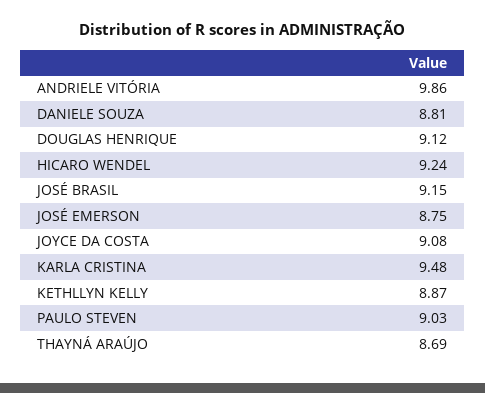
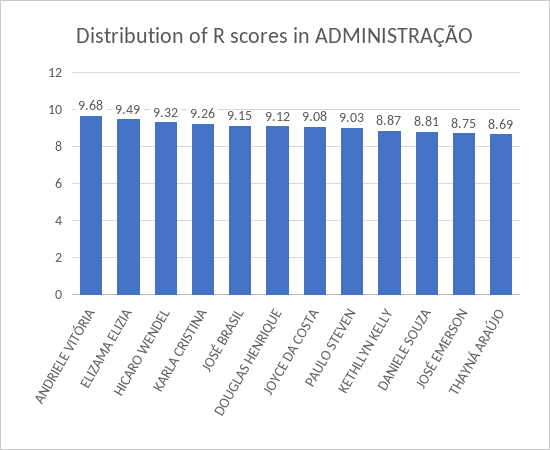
ANDRIELE VITÓRIA: 9.86 -> 9.68
HICARO WENDEL: 9.24 -> 9.32
KARLA CRISTINA: 9.48 -> 9.26
ELIZAMA ELIZIA: none -> 9.49

